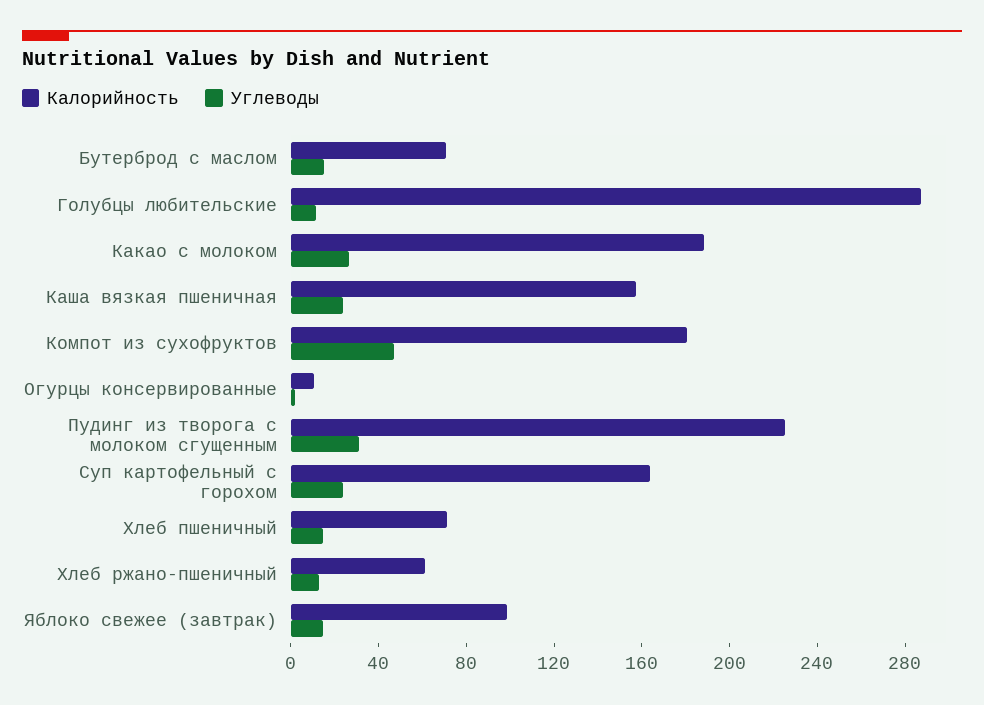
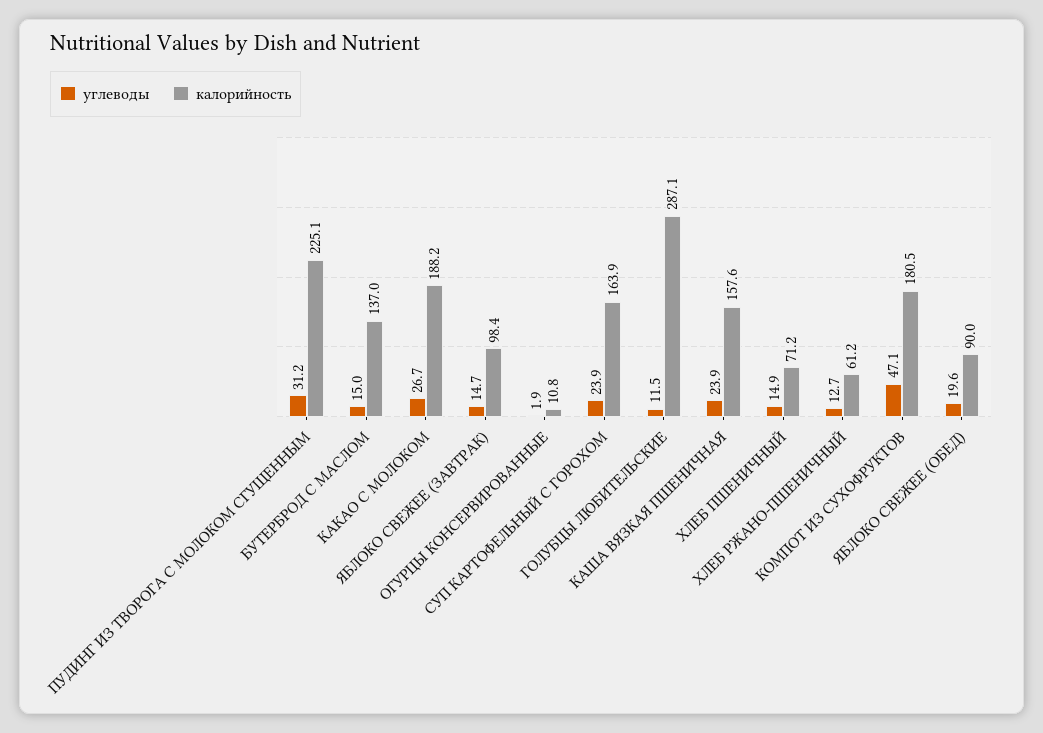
Калорийность, Бутерброд с маслом: 70 -> 137
Углеводы, ЯБЛОКО СВЕЖЕЕ (ОБЕД): none -> 19.6
Калорийность, ЯБЛОКО СВЕЖЕЕ (ОБЕД): none -> 90

